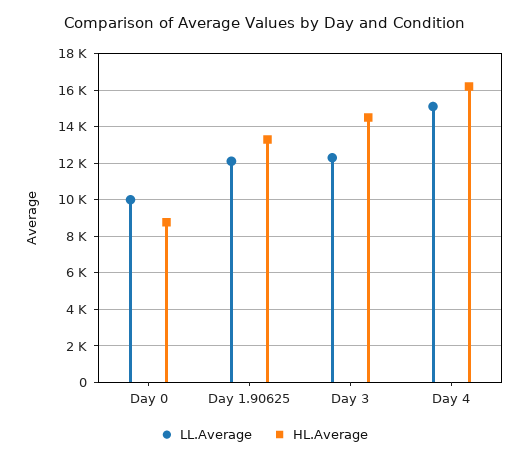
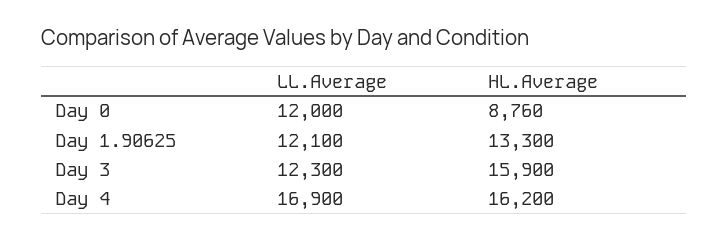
LL.Average, Day 0: 10000 -> 12000
HL.Average, Day 3: 14500 -> 15900
LL.Average, Day 4: 15000 -> 16900

